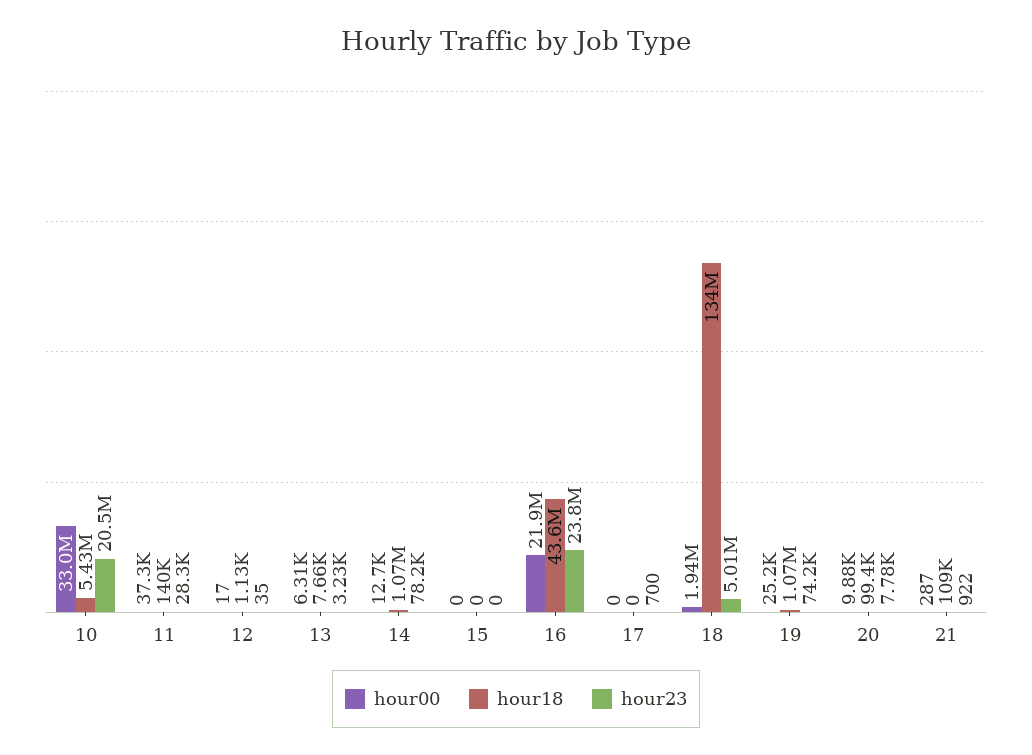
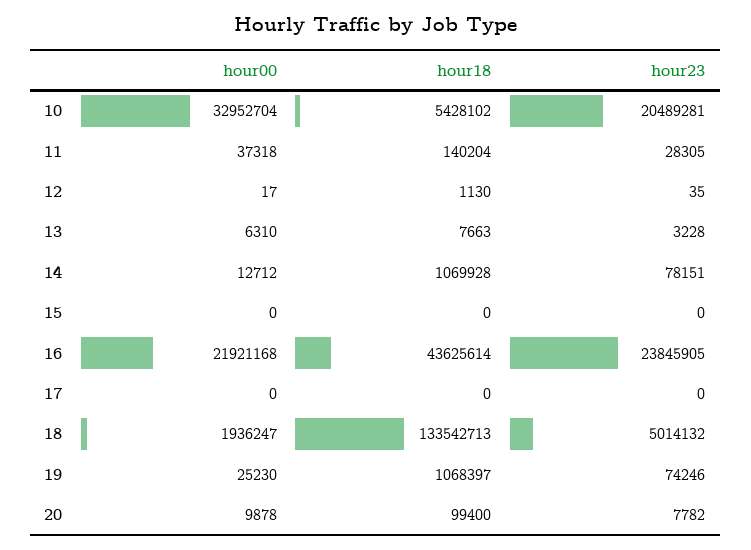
hour23, 17: 700 -> 0
hour00, 21: 287 -> none
hour18, 21: 109000 -> none
hour23, 21: 922 -> none

